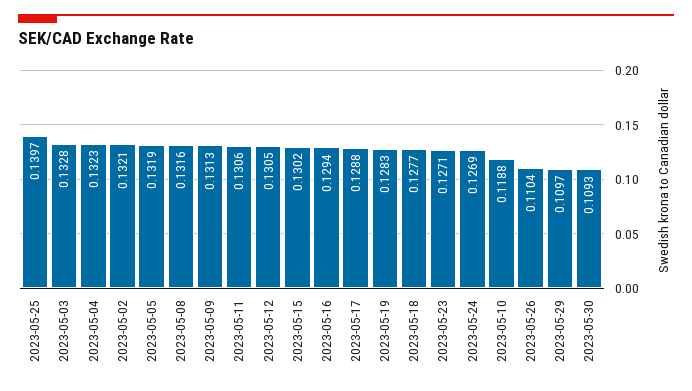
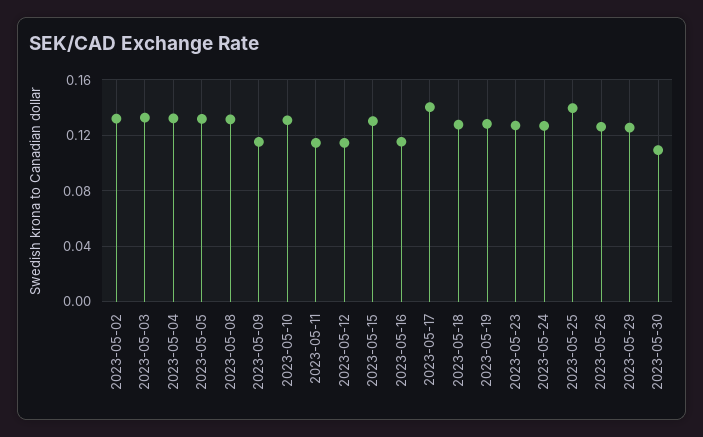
2023-05-09: 0.1313 -> 0.115
2023-05-11: 0.1306 -> 0.115
2023-05-12: 0.1305 -> 0.115
2023-05-16: 0.1294 -> 0.115
2023-05-17: 0.1288 -> 0.14
2023-05-10: 0.1188 -> 0.13
2023-05-26: 0.1104 -> 0.125
2023-05-29: 0.1097 -> 0.125

